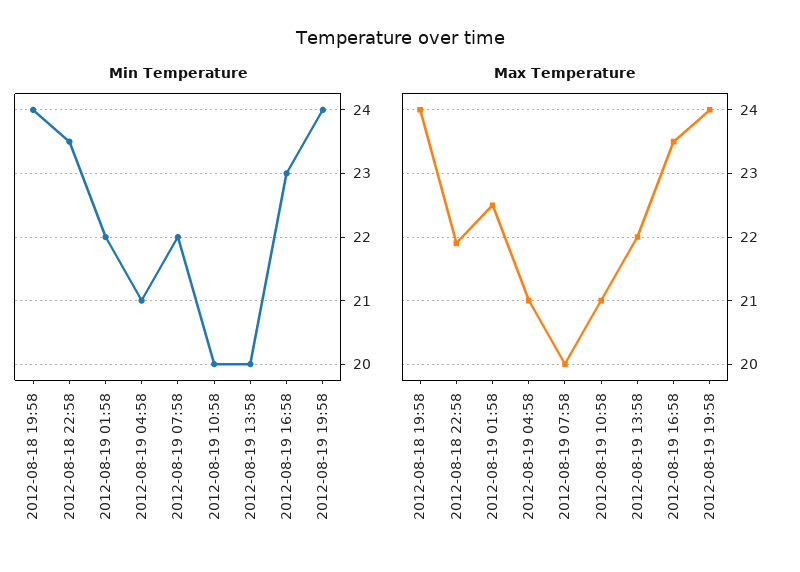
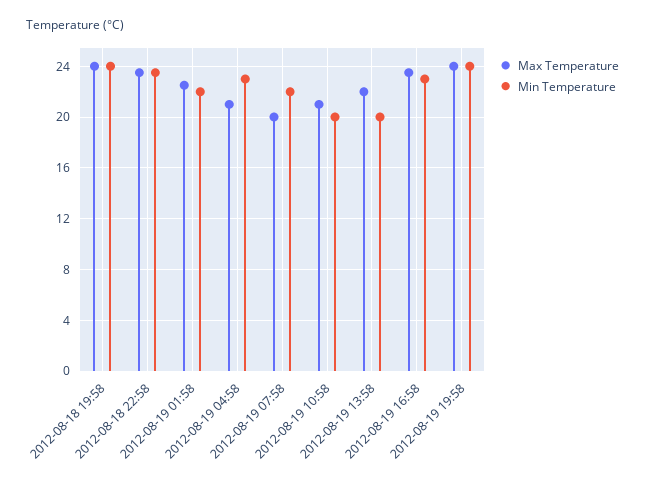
Min Temperature, 2012-08-19 04:58: 21 -> 23
Max Temperature, 2012-08-18 22:58: 21.9 -> 23.5

